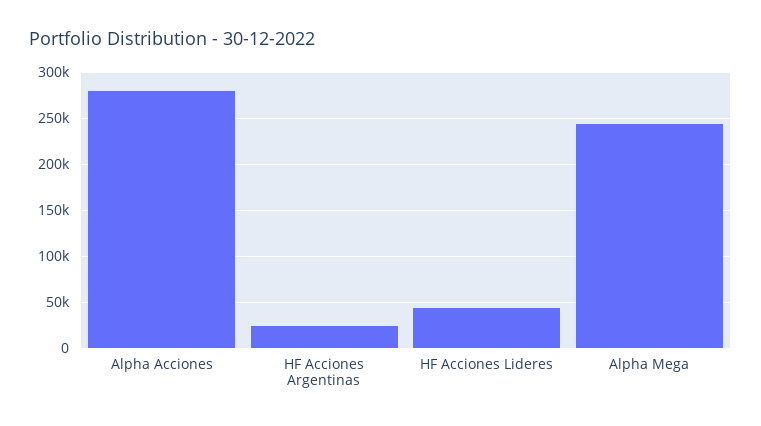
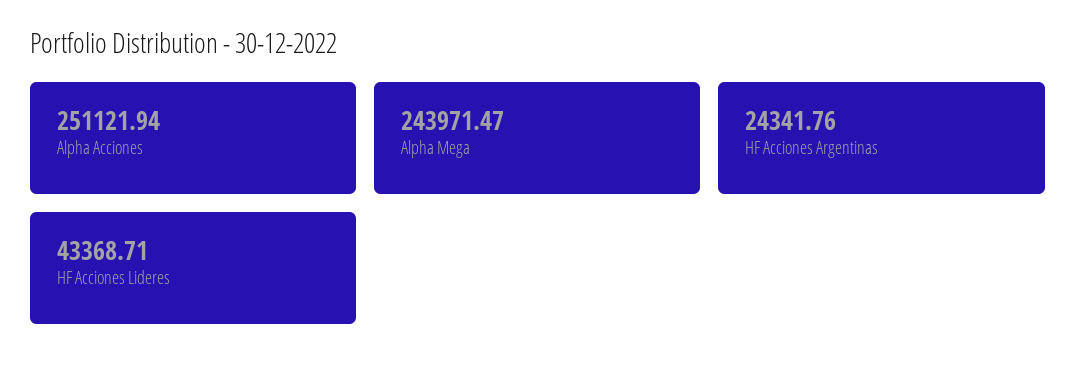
Alpha Acciones: 280000 -> 251121.94

